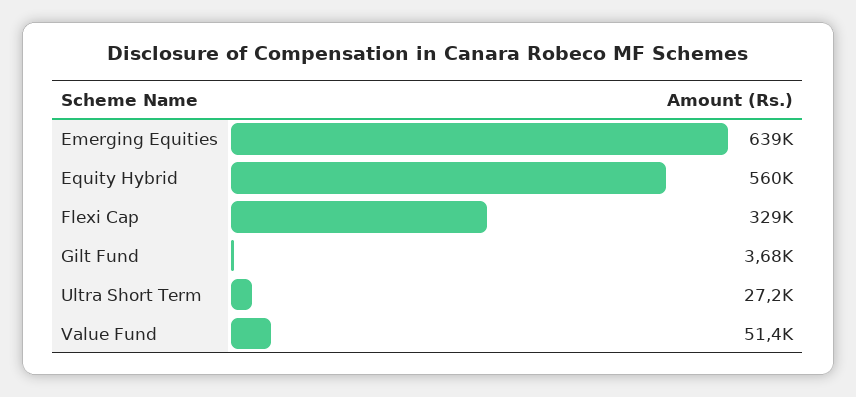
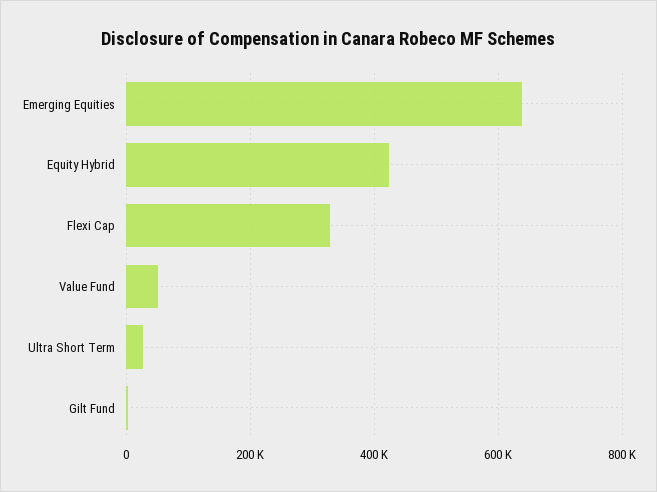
Equity Hybrid: 560000 -> 420000

